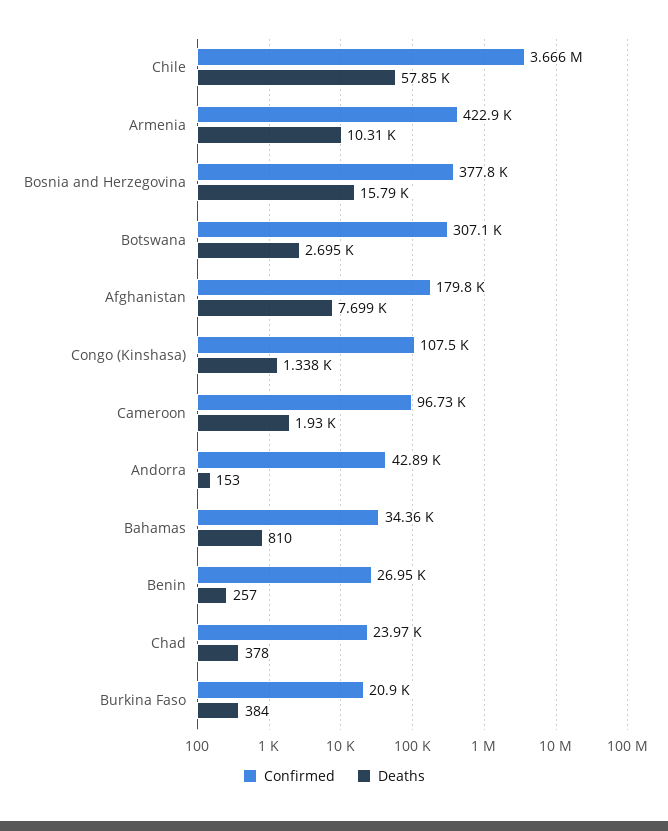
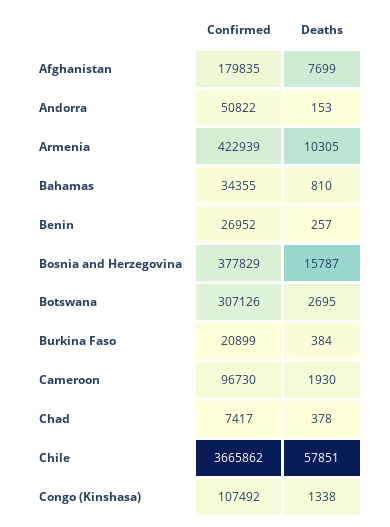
Confirmed, Andorra: 42890 -> 50822
Confirmed, Chad: 23970 -> 7417

